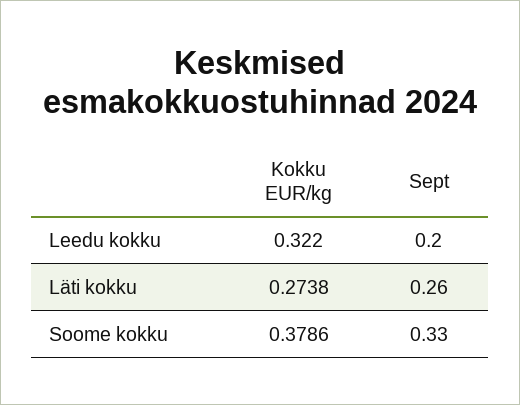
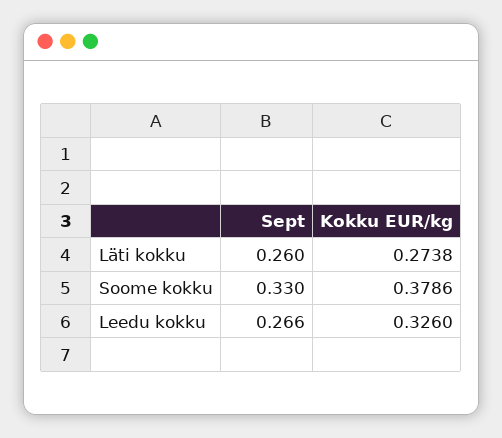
Kokku EUR/kg, Leedu kokku: 0.322 -> 0.326
Sept, Leedu kokku: 0.2 -> 0.266

